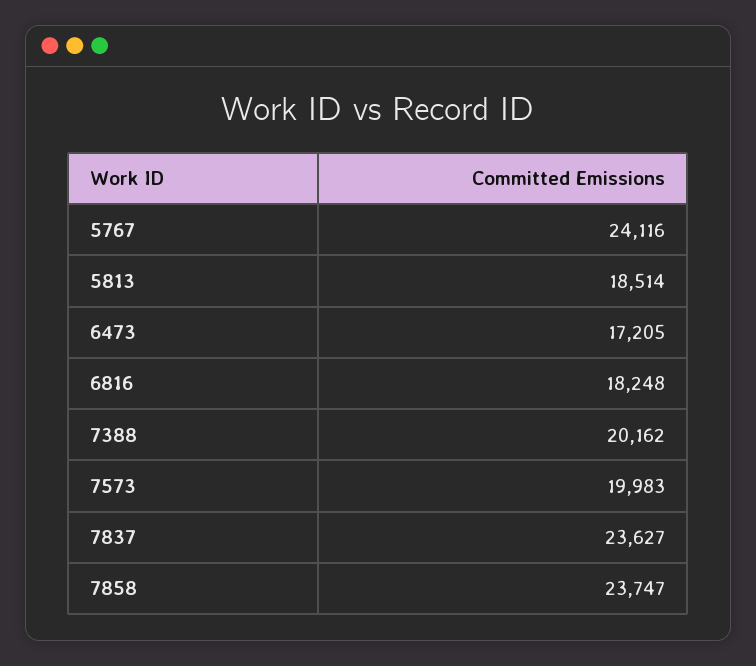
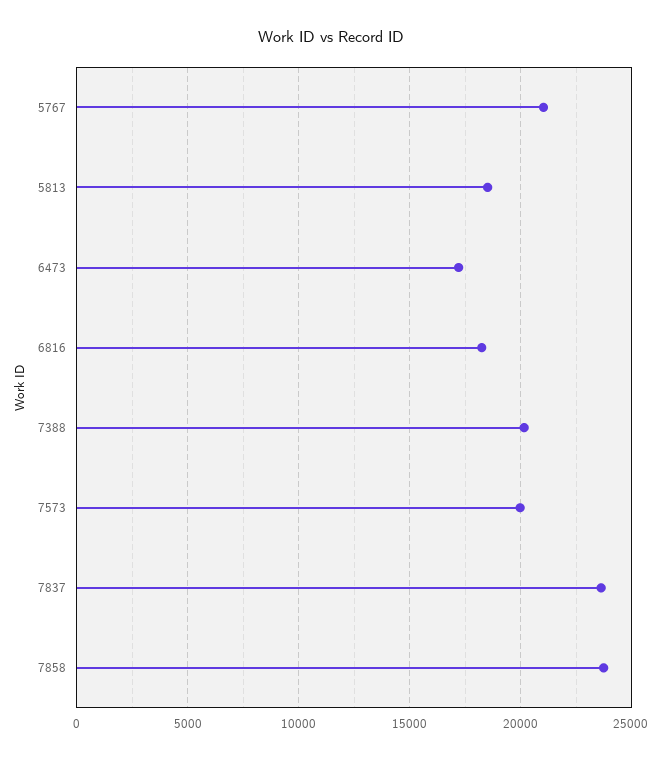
5767: 24116 -> 21000

